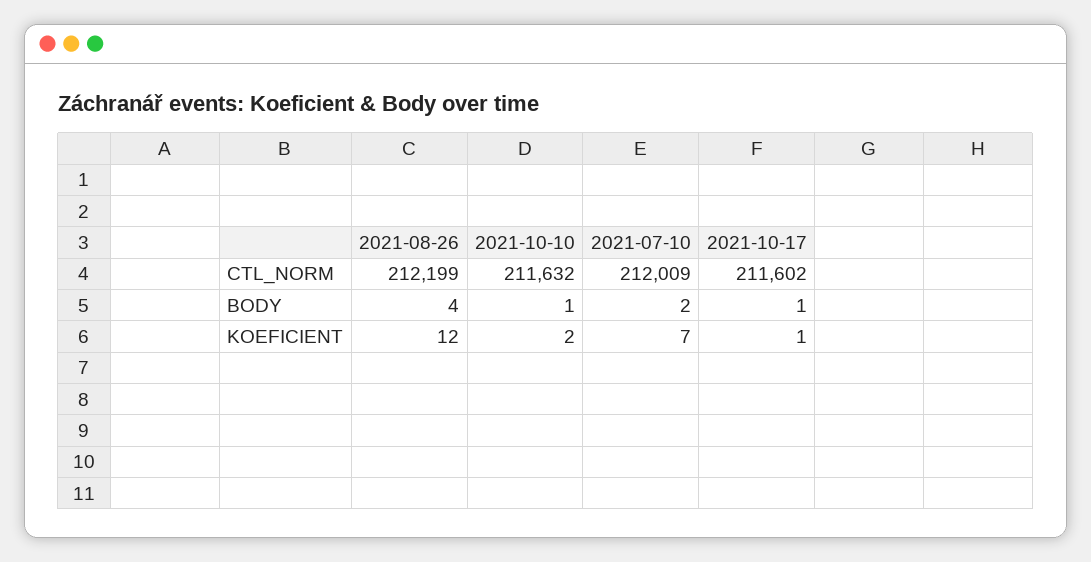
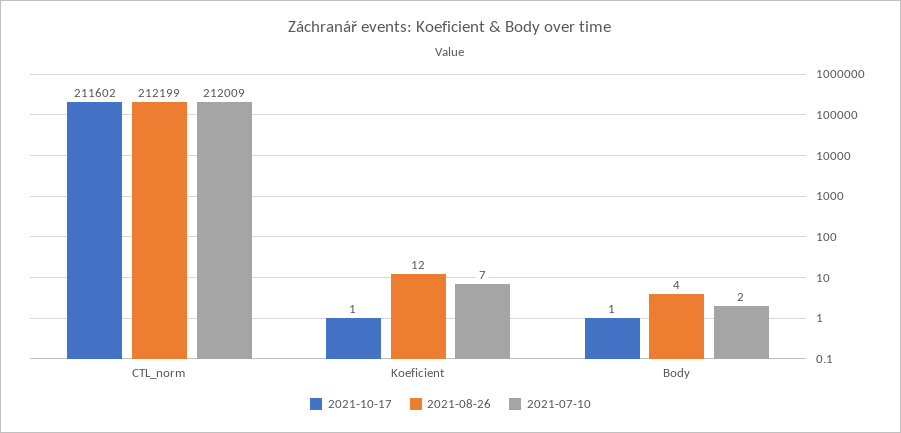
2021-10-10, CTL_NORM: 211632 -> none
2021-10-10, BODY: 1 -> none
2021-10-10, KOEFICIENT: 2 -> none

